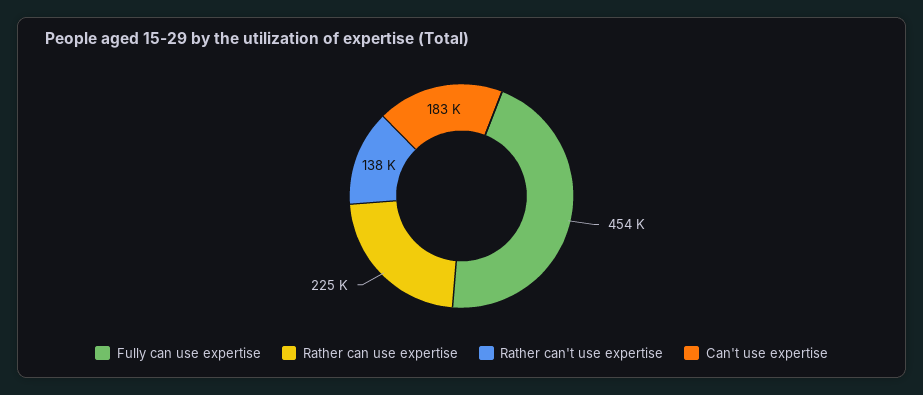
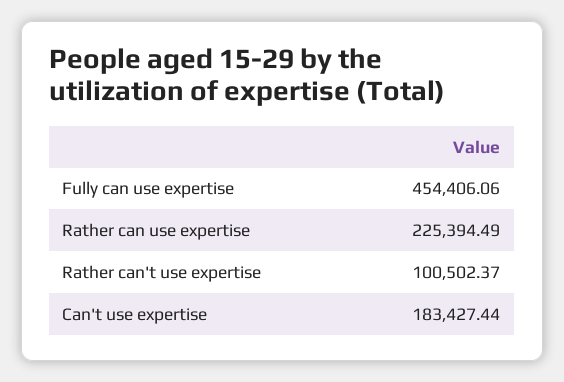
Rather can't use expertise: 138000 -> 100502.37

